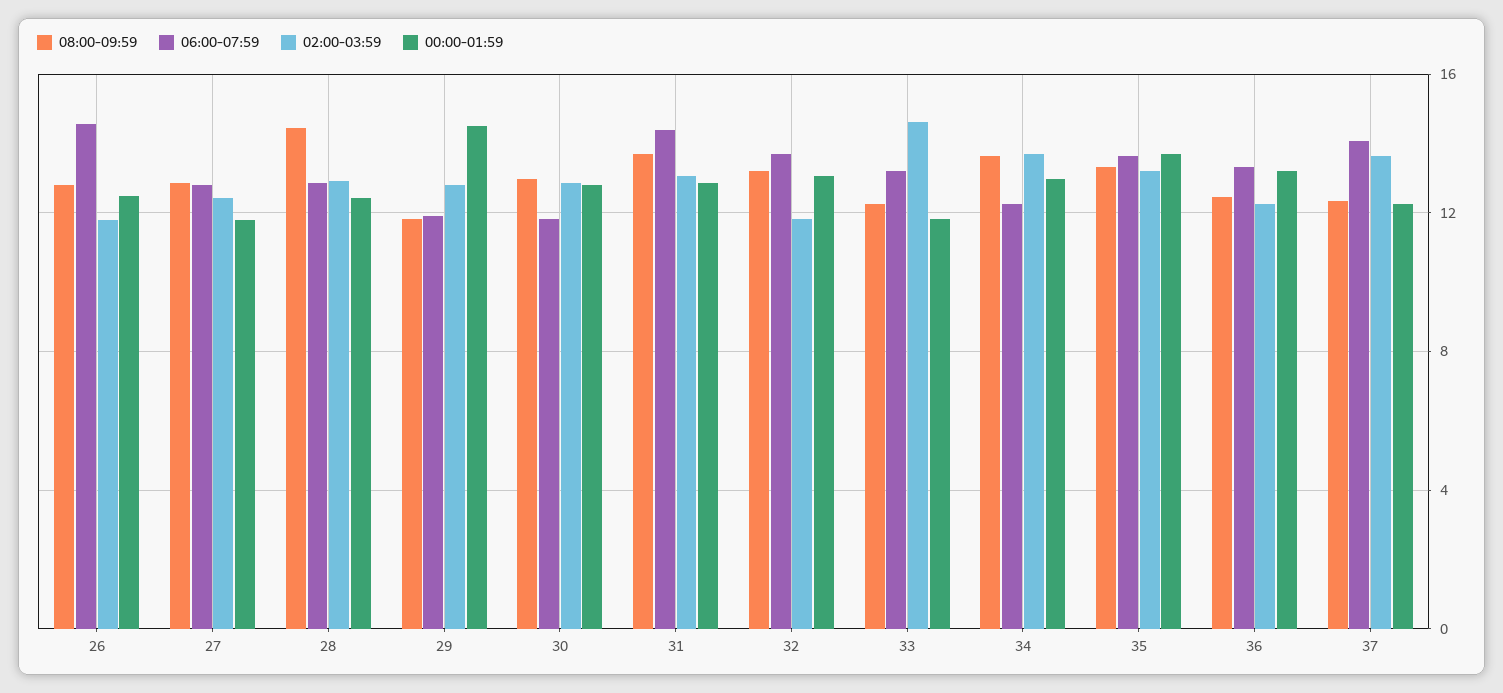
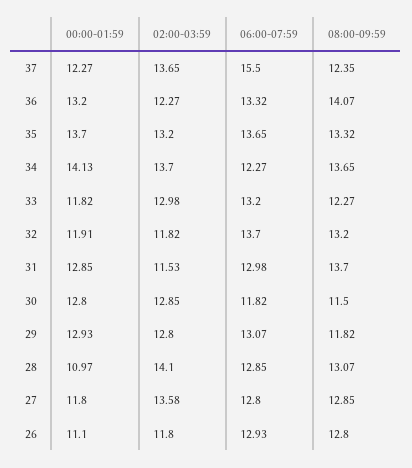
06:00-07:59, 26: 14.5 -> 12.93
00:00-01:59, 26: 12.5 -> 11.1
02:00-03:59, 27: 12.5 -> 13.58
08:00-09:59, 28: 14.5 -> 13.07
02:00-03:59, 28: 13 -> 14.1
00:00-01:59, 28: 12.5 -> 10.97
06:00-07:59, 29: 12 -> 13.07
00:00-01:59, 29: 14.5 -> 12.93
08:00-09:59, 30: 13 -> 11.5
06:00-07:59, 31: 14.5 -> 12.98
02:00-03:59, 31: 13 -> 11.53
00:00-01:59, 32: 13 -> 11.91
02:00-03:59, 33: 14.5 -> 12.98
00:00-01:59, 34: 13 -> 14.13
08:00-09:59, 36: 12.5 -> 14.07
06:00-07:59, 37: 14 -> 15.5

